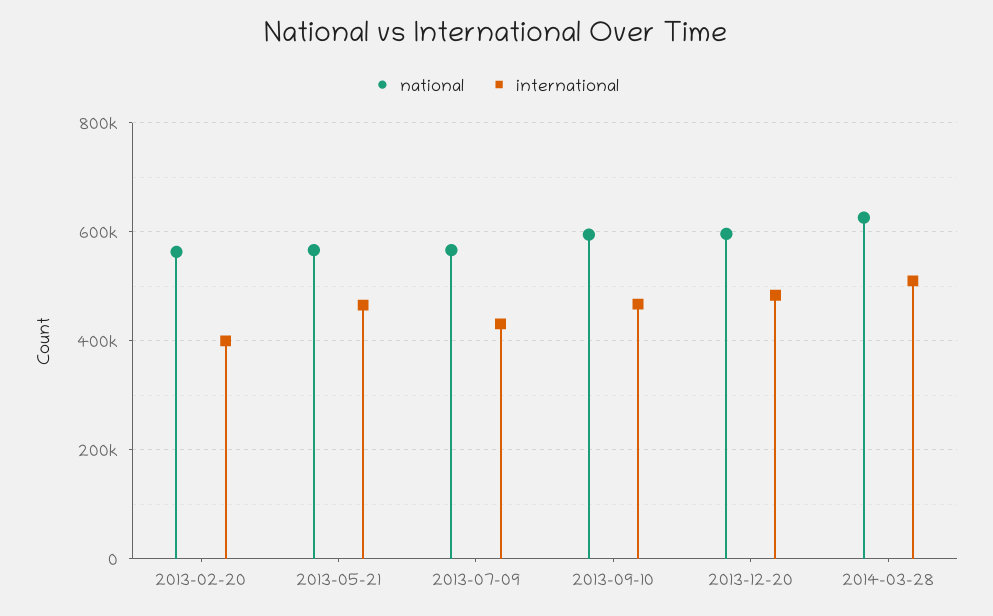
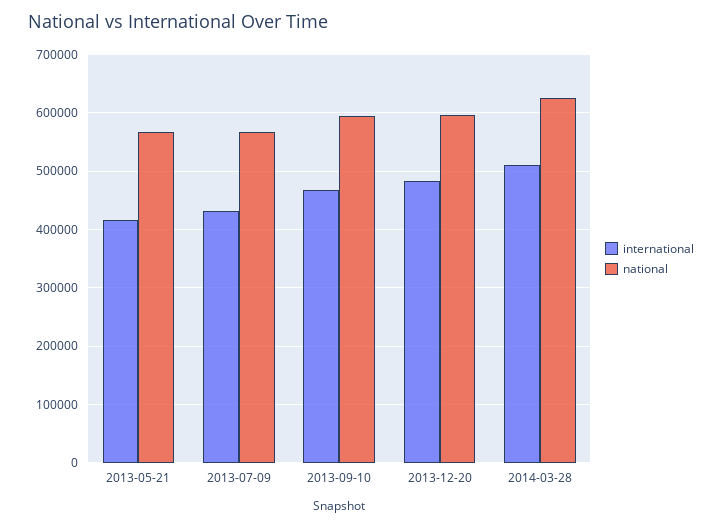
national, 2013-02-20: 560000 -> none
international, 2013-02-20: 400000 -> none
international, 2013-05-21: 460000 -> 420000

